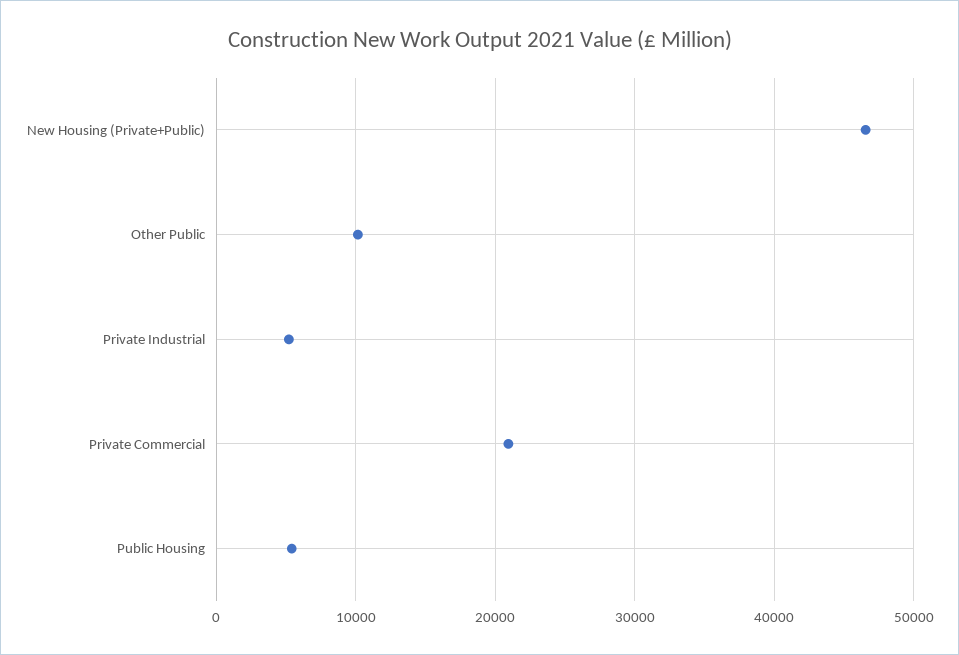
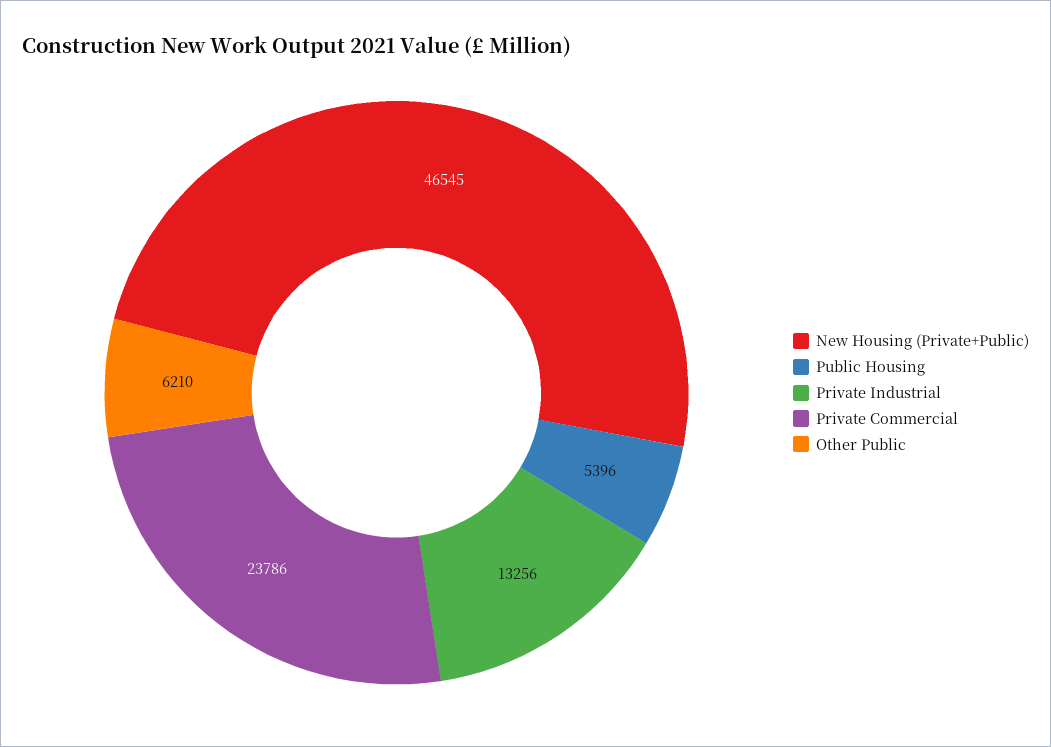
Other Public: 10000 -> 6210
Private Industrial: 5000 -> 13256
Private Commercial: 21000 -> 23786

